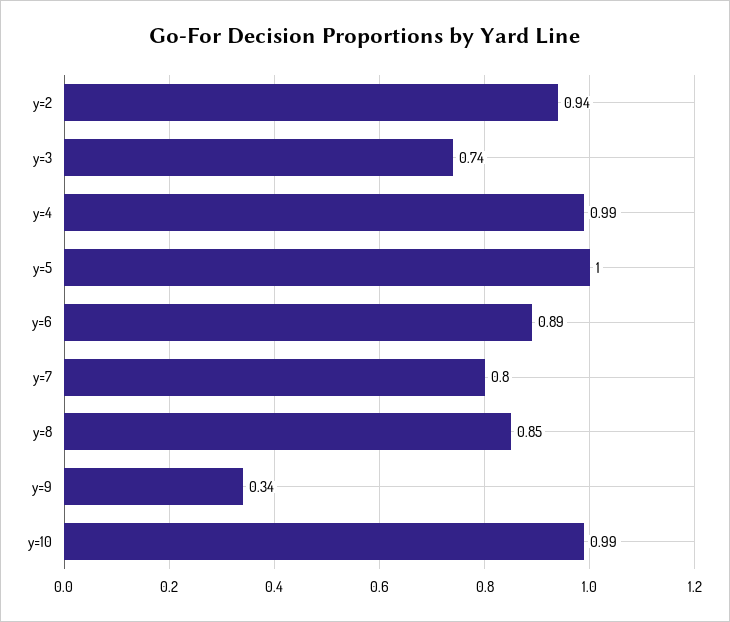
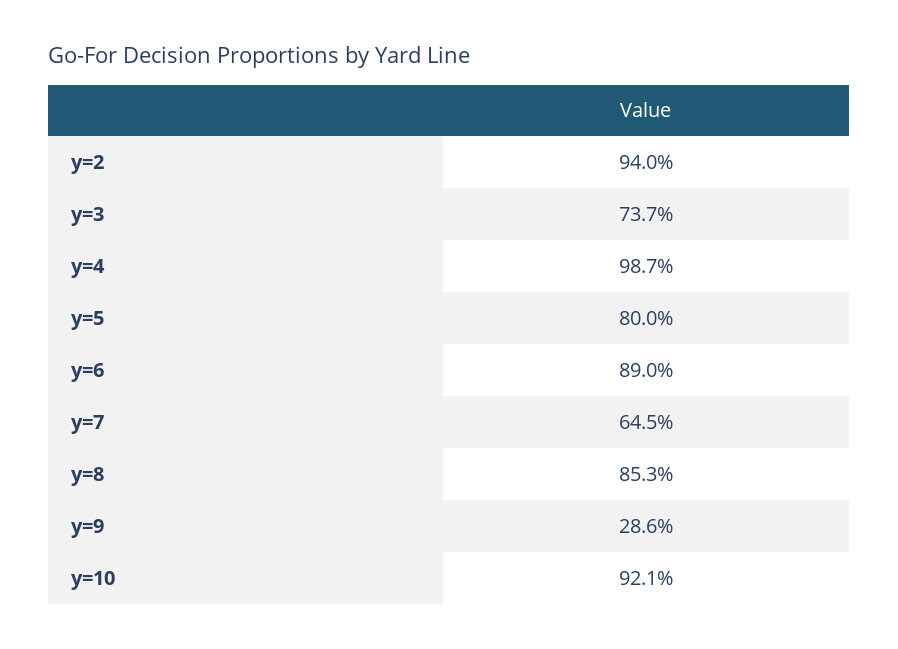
y=5: 1 -> 0.8
y=7: 0.8 -> 0.645
y=9: 0.34 -> 0.286
y=10: 0.99 -> 0.921

